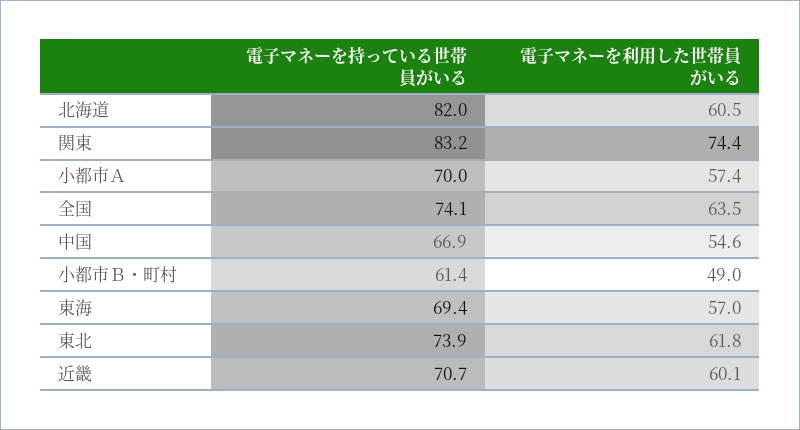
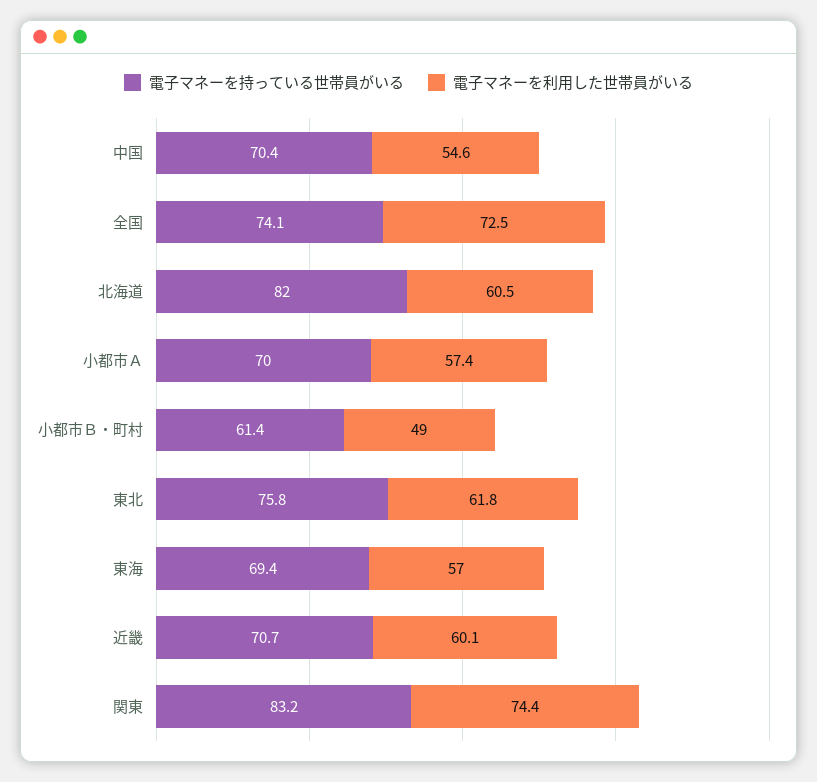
電子マネーを利用した世帯員がいる, 全国: 63.5 -> 72.5
電子マネーを持っている世帯員がいる, 中国: 66.9 -> 70.4
電子マネーを持っている世帯員がいる, 東北: 73.9 -> 75.8

